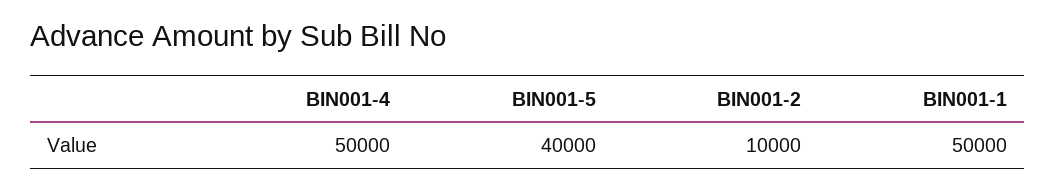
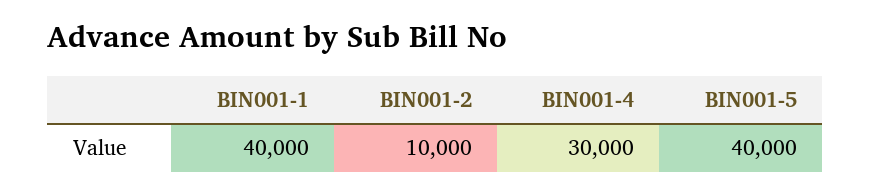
BIN001-4: 50000 -> 30000
BIN001-1: 50000 -> 40000

